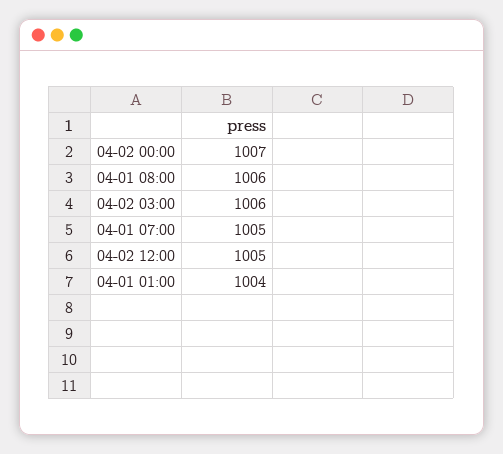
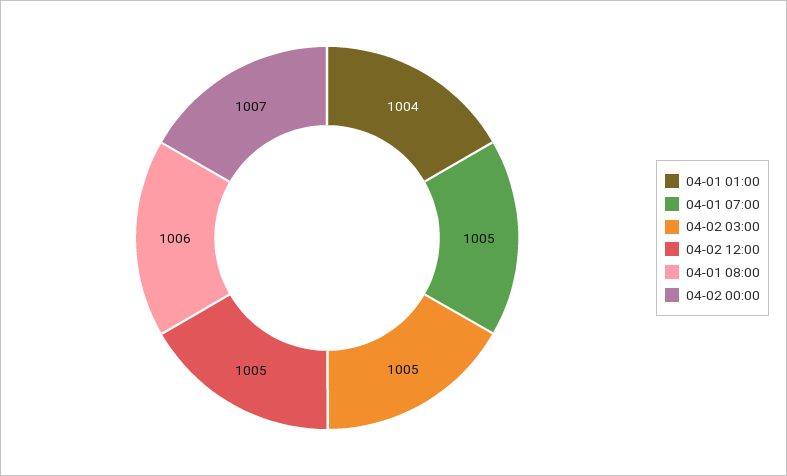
04-02 03:00: 1006 -> 1005

